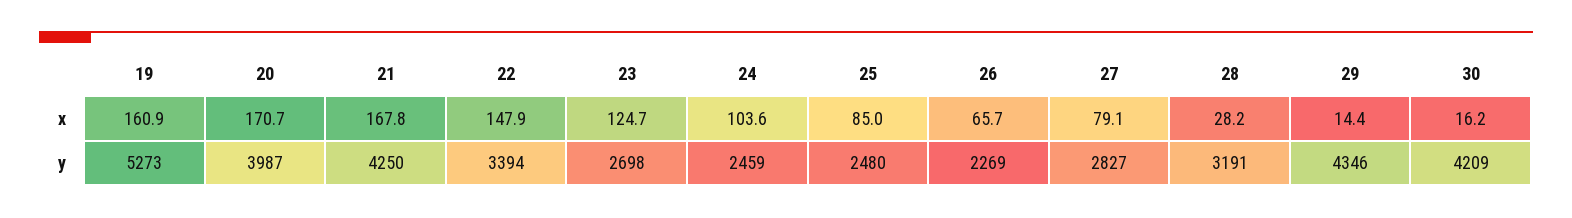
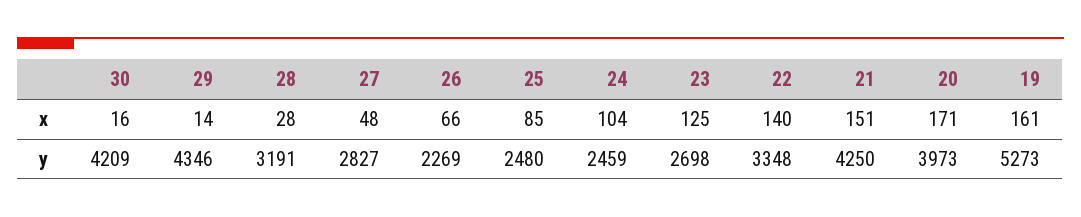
21, x: 167.8 -> 151
22, x: 147.9 -> 140
27, x: 79.1 -> 48
20, y: 3987 -> 3973
22, y: 3394 -> 3348

